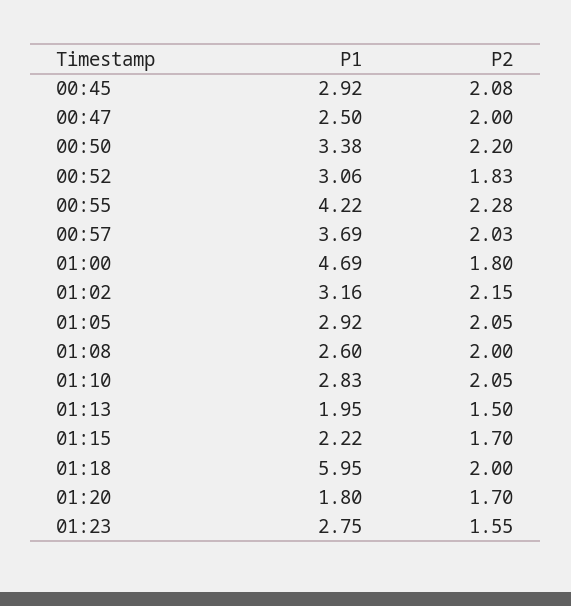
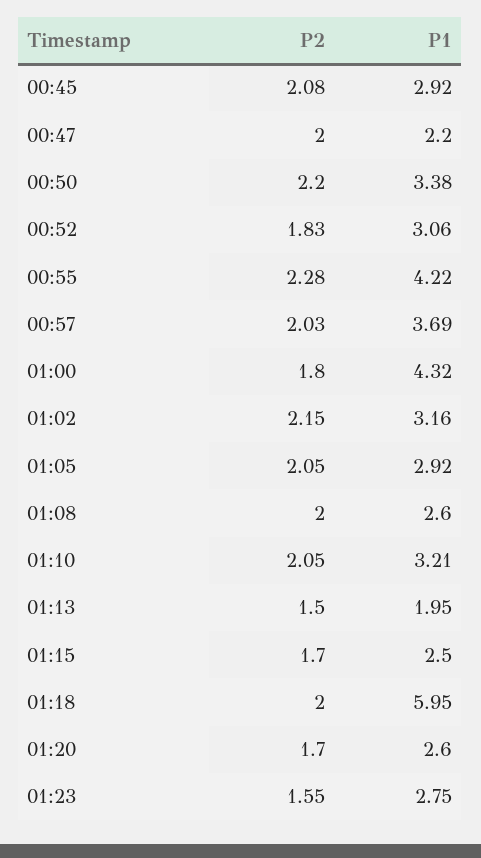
P1, 00:47: 2.5 -> 2.2
P1, 01:00: 4.69 -> 4.32
P1, 01:10: 2.83 -> 3.21
P1, 01:15: 2.22 -> 2.5
P1, 01:20: 1.8 -> 2.6

